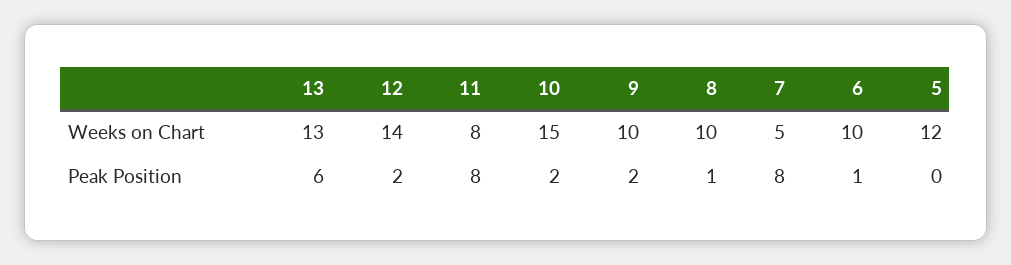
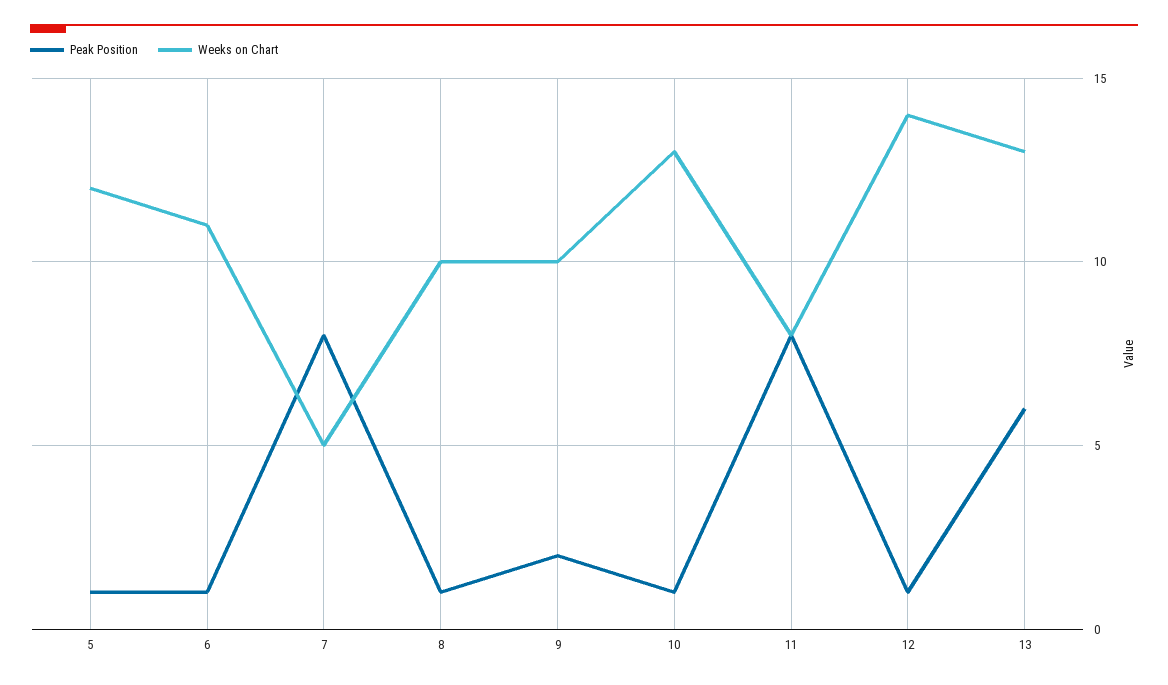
Weeks on Chart, 10: 15 -> 13
Weeks on Chart, 6: 10 -> 11
Peak Position, 12: 2 -> 1
Peak Position, 10: 2 -> 1
Peak Position, 5: 0 -> 1

